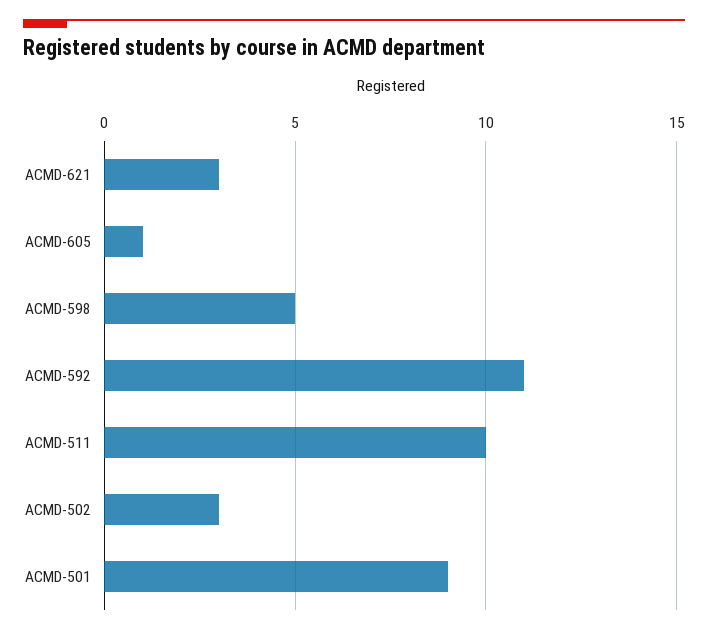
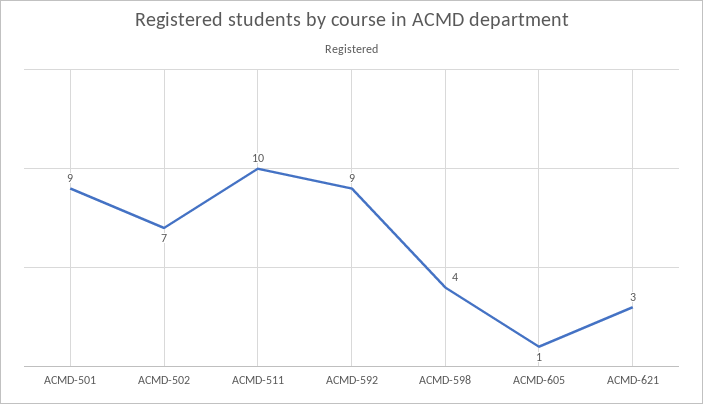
ACMD-598: 5 -> 4
ACMD-592: 11 -> 9
ACMD-502: 3 -> 7

